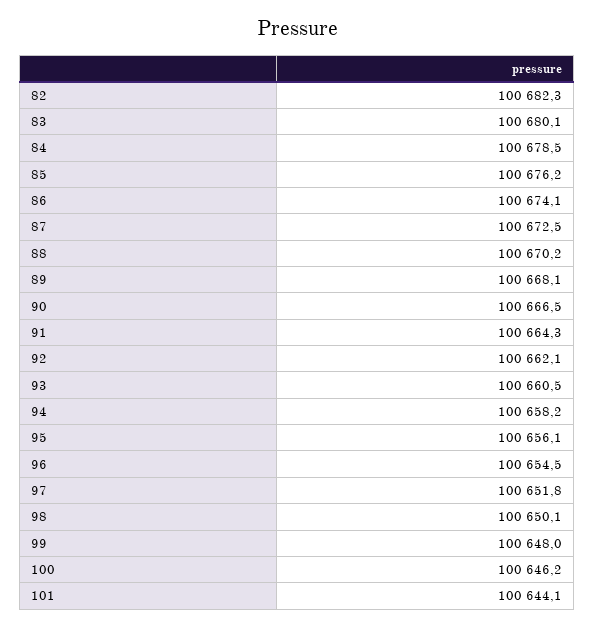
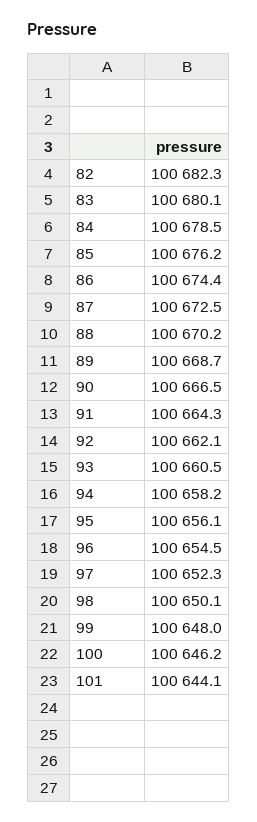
86: 100674.1 -> 100674.4
89: 100668.1 -> 100668.7
97: 100651.8 -> 100652.3

